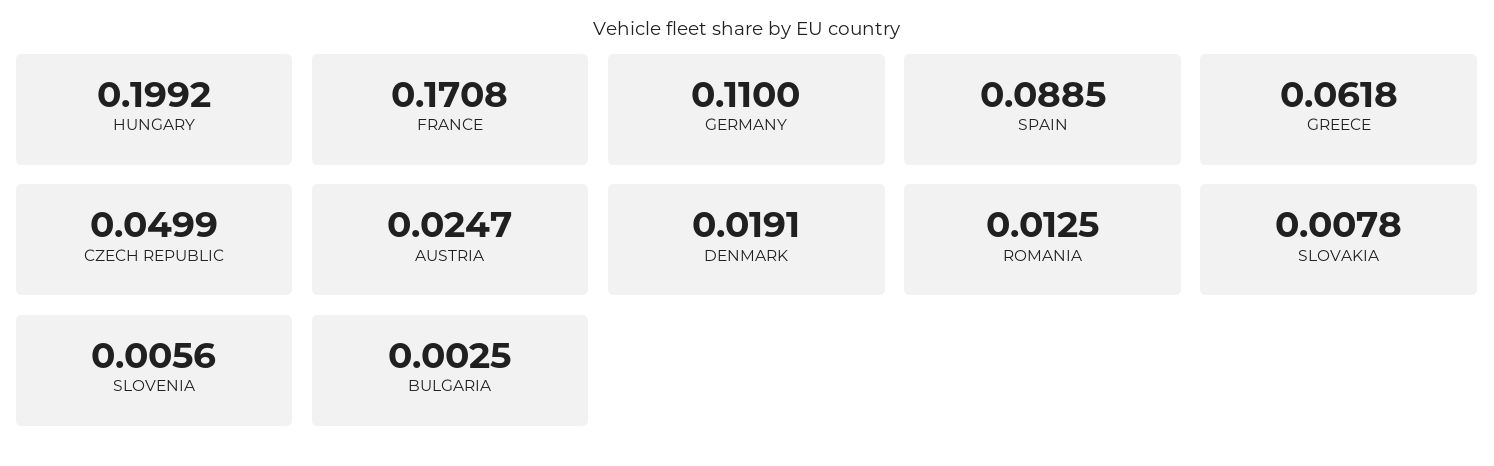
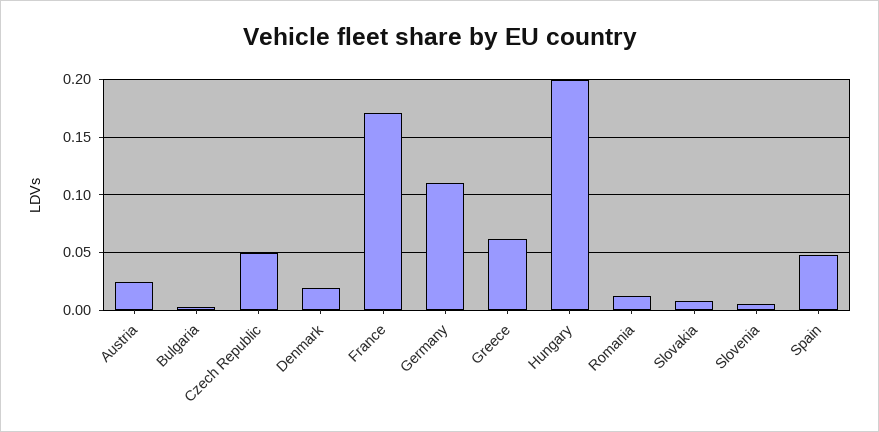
SPAIN: 0.0885 -> 0.05

